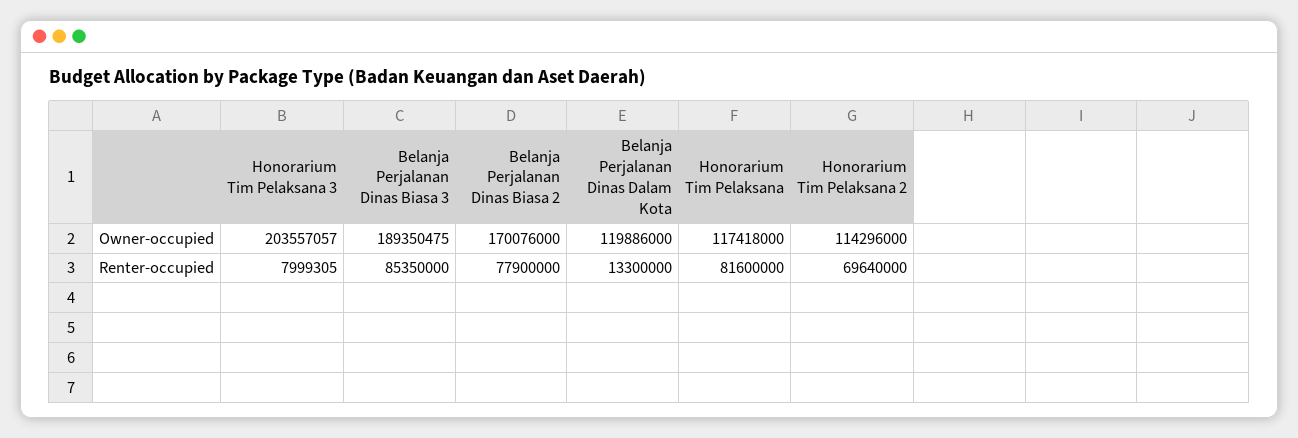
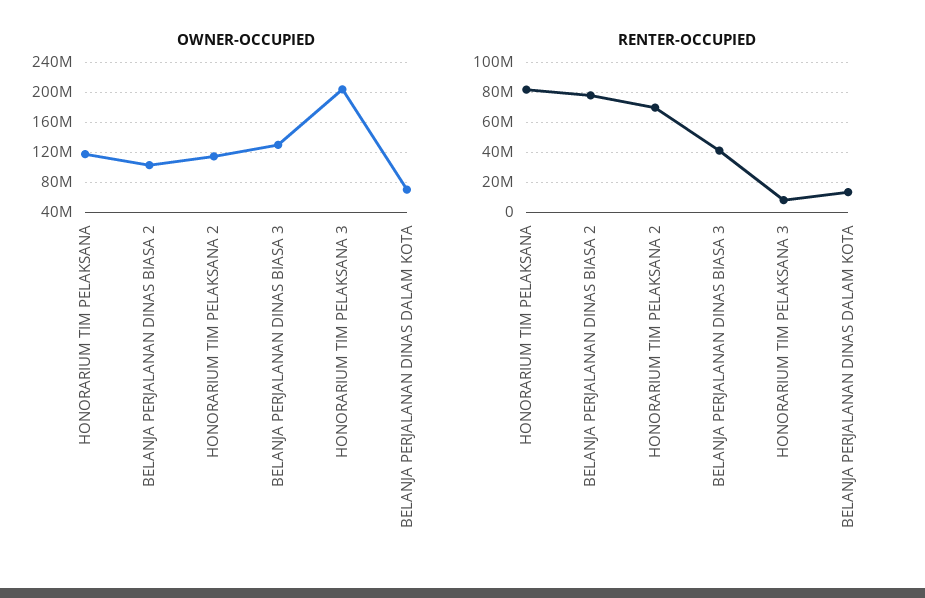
Owner-occupied, Belanja Perjalanan Dinas Biasa 3: 189350475 -> 130000000
Owner-occupied, Belanja Perjalanan Dinas Biasa 2: 170076000 -> 100000000
Owner-occupied, Belanja Perjalanan Dinas Dalam Kota: 119886000 -> 70000000
Renter-occupied, Belanja Perjalanan Dinas Biasa 3: 85350000 -> 40000000

